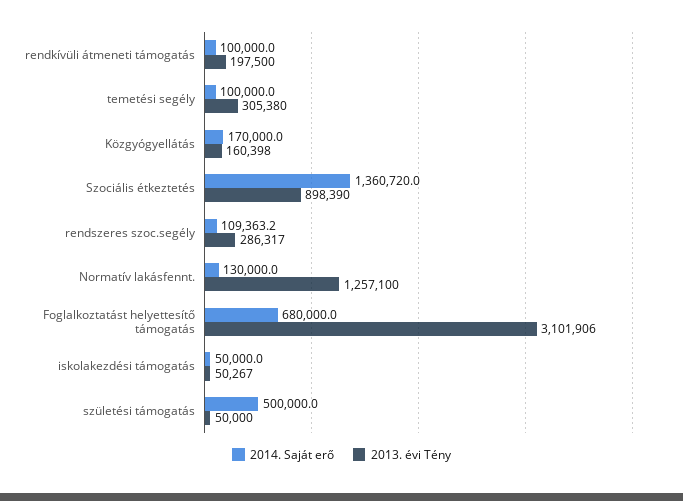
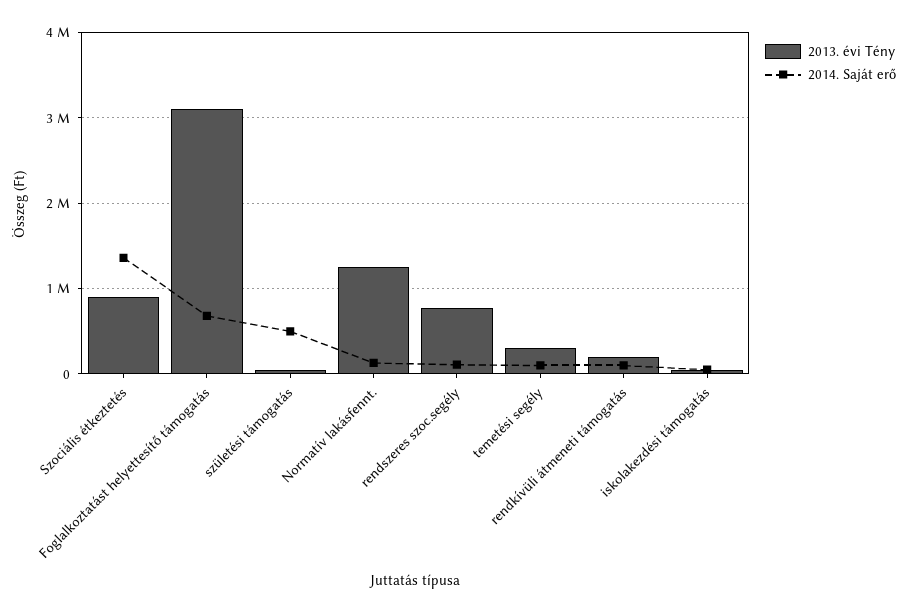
2014. Saját erő, Közgyógyellátás: 170000 -> none
2013. évi Tény, Közgyógyellátás: 160398 -> none
2013. évi Tény, rendszeres szoc.segély: 286317 -> 800000

